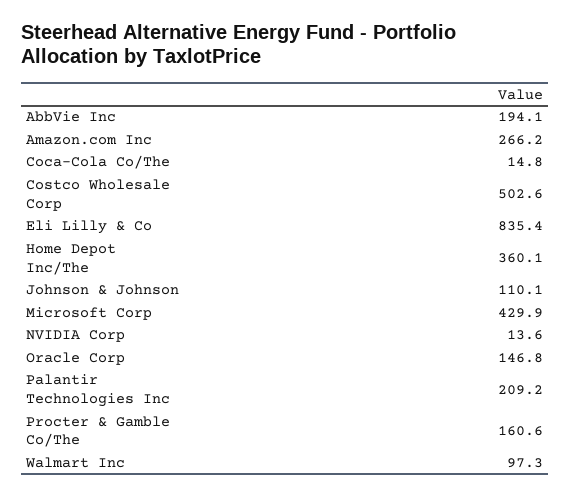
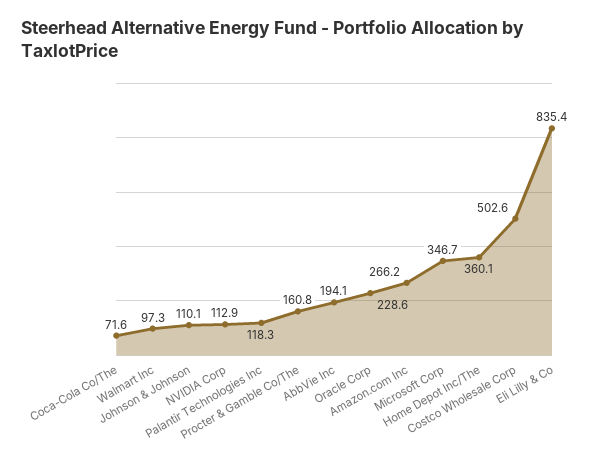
Coca-Cola Co/The: 14.8 -> 71.6
Microsoft Corp: 429.9 -> 346.7
NVIDIA Corp: 13.6 -> 112.9
Oracle Corp: 146.8 -> 228.6
Palantir Technologies Inc: 209.2 -> 118.3
Procter & Gamble Co/The: 160.6 -> 160.8

